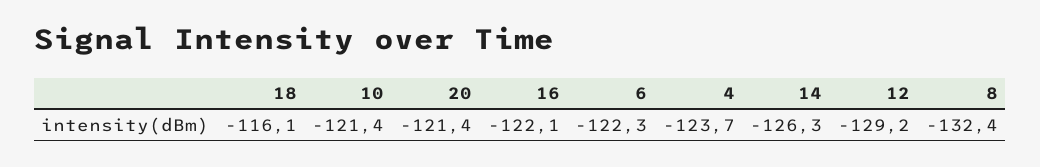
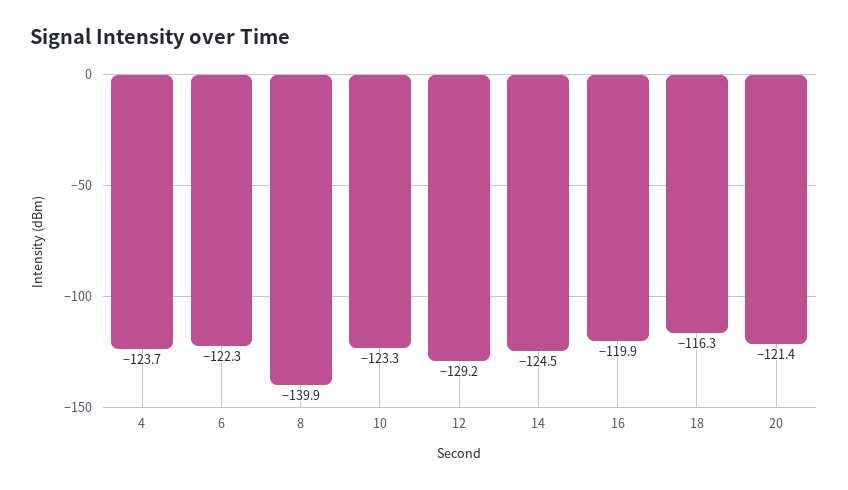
18: -116.1 -> -116.3
10: -121.4 -> -123.3
16: -122.1 -> -119.9
14: -126.3 -> -124.5
8: -132.4 -> -139.9

